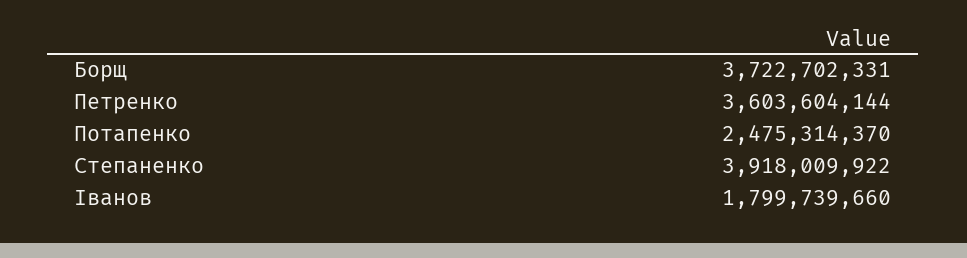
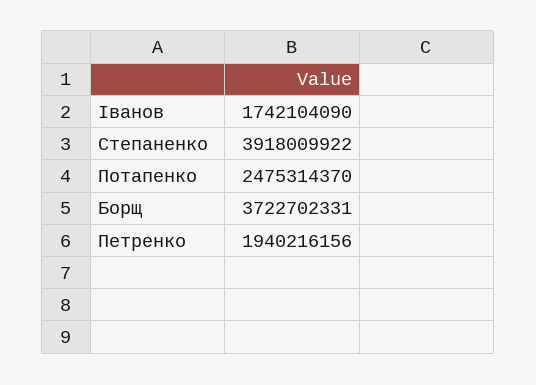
Петренко: 3603604144 -> 1940216156
Іванов: 1799739660 -> 1742104090

